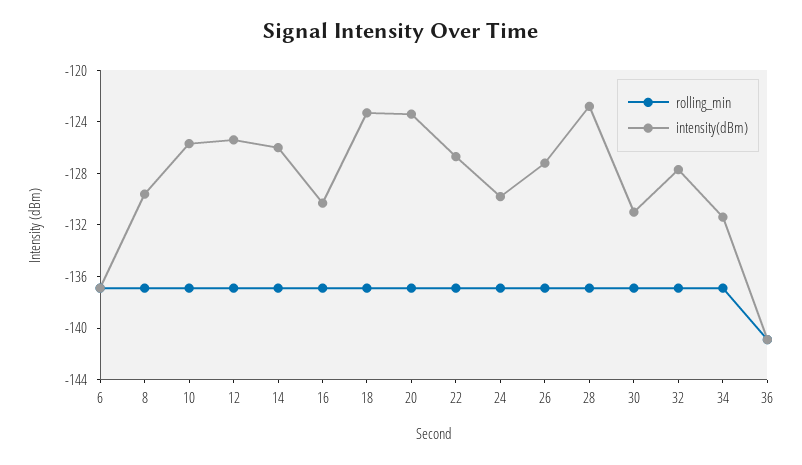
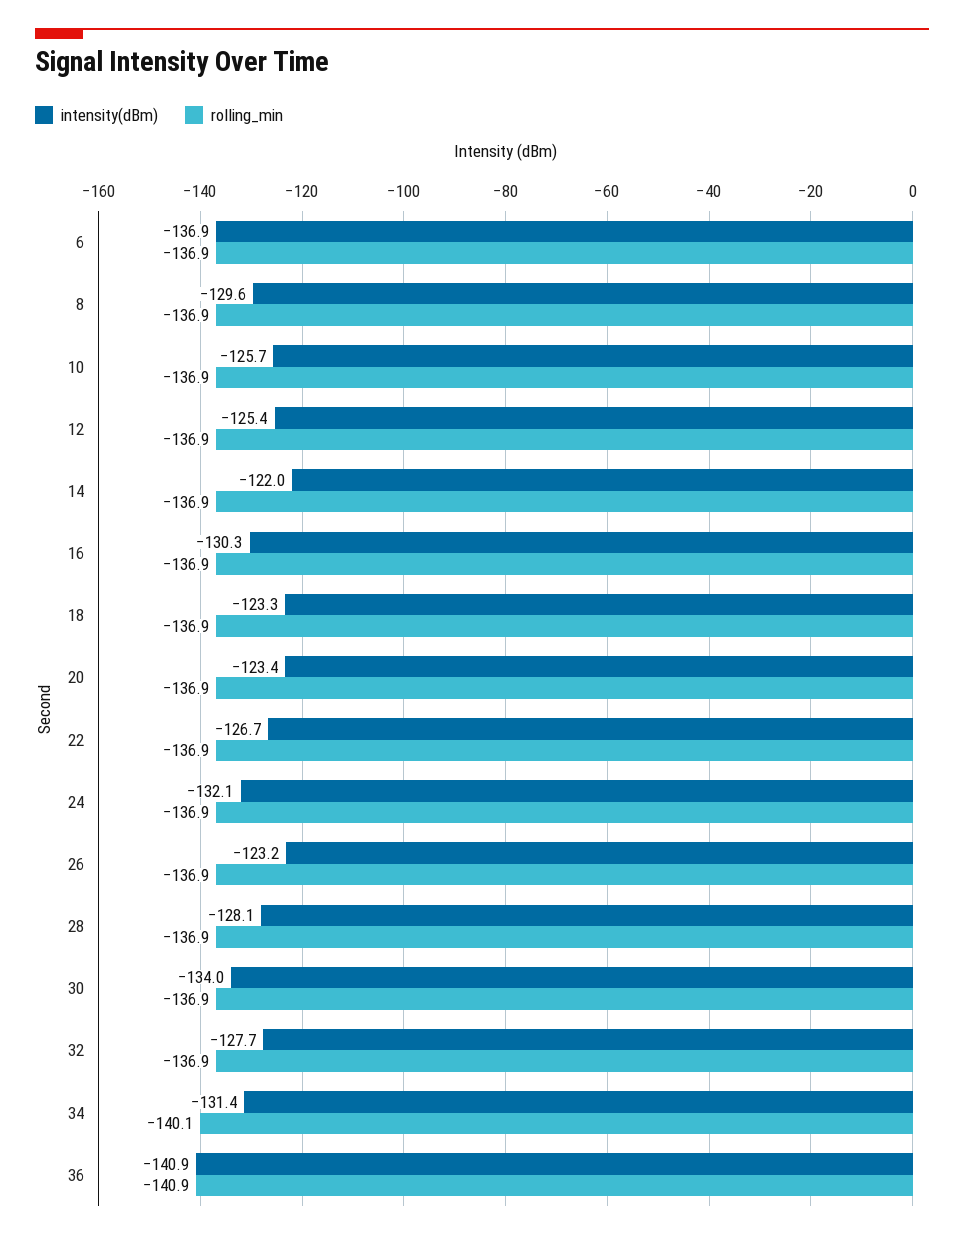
intensity(dBm), 14: -126 -> -122
intensity(dBm), 24: -130 -> -132.1
intensity(dBm), 26: -127 -> -123.2
intensity(dBm), 28: -123 -> -128.1
intensity(dBm), 30: -131 -> -134
rolling_min, 34: -137 -> -140.1

